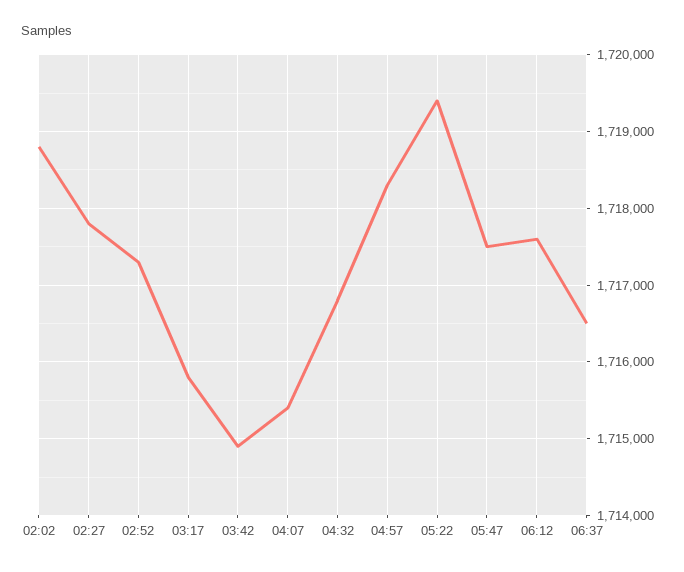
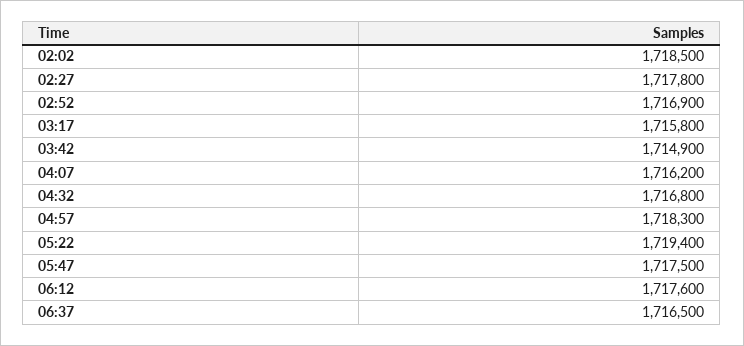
02:02: 1718800 -> 1718500
02:52: 1717300 -> 1716900
04:07: 1715400 -> 1716200

